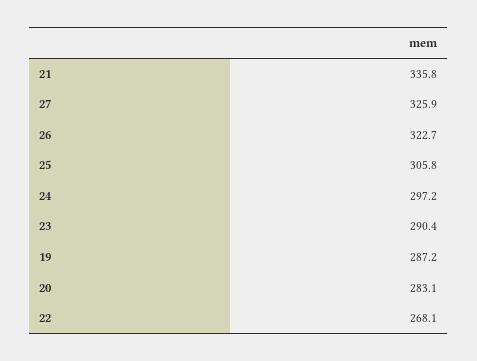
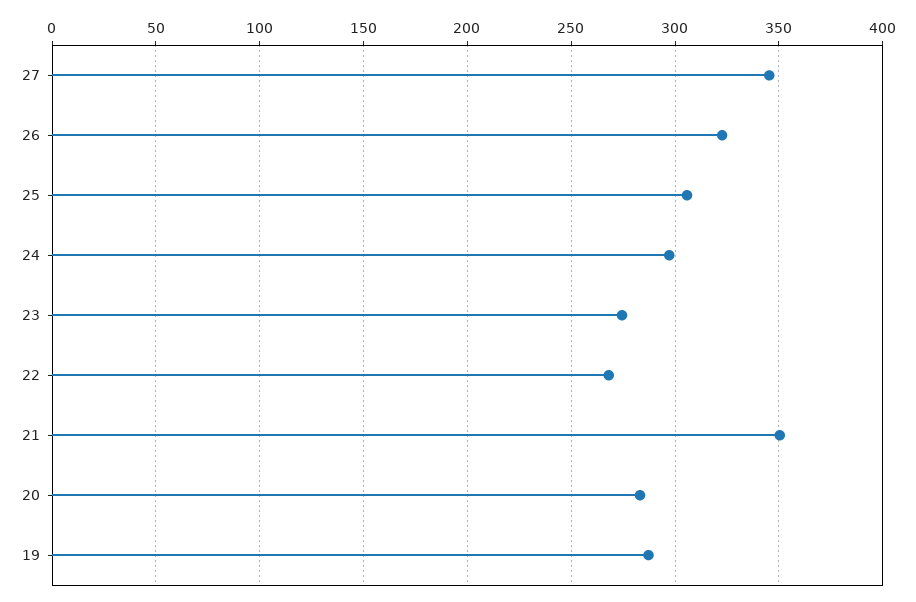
21: 335.8 -> 350
27: 325.9 -> 345
23: 290.4 -> 275

